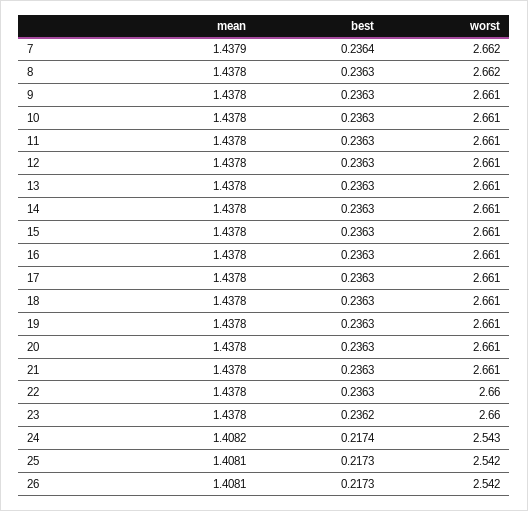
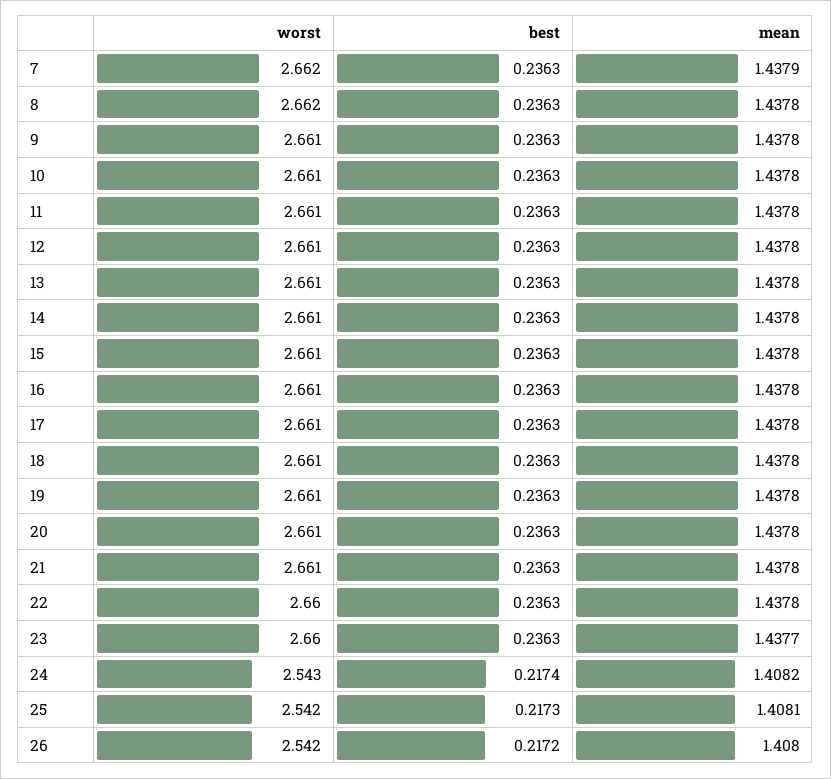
best, 7: 0.2364 -> 0.2363
mean, 23: 1.4378 -> 1.4377
best, 23: 0.2362 -> 0.2363
mean, 26: 1.4081 -> 1.408
best, 26: 0.2173 -> 0.2172

